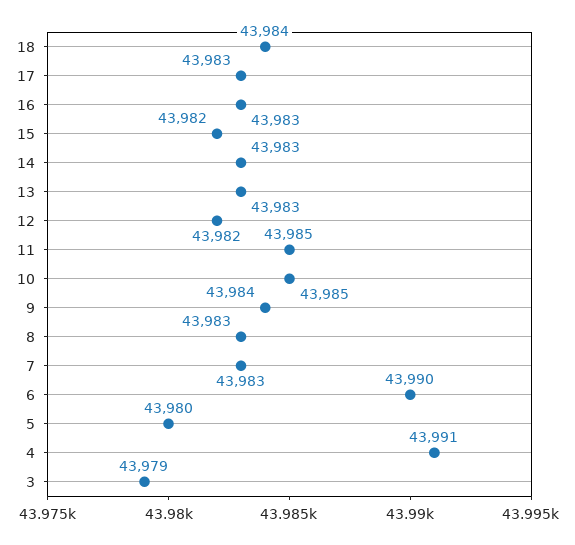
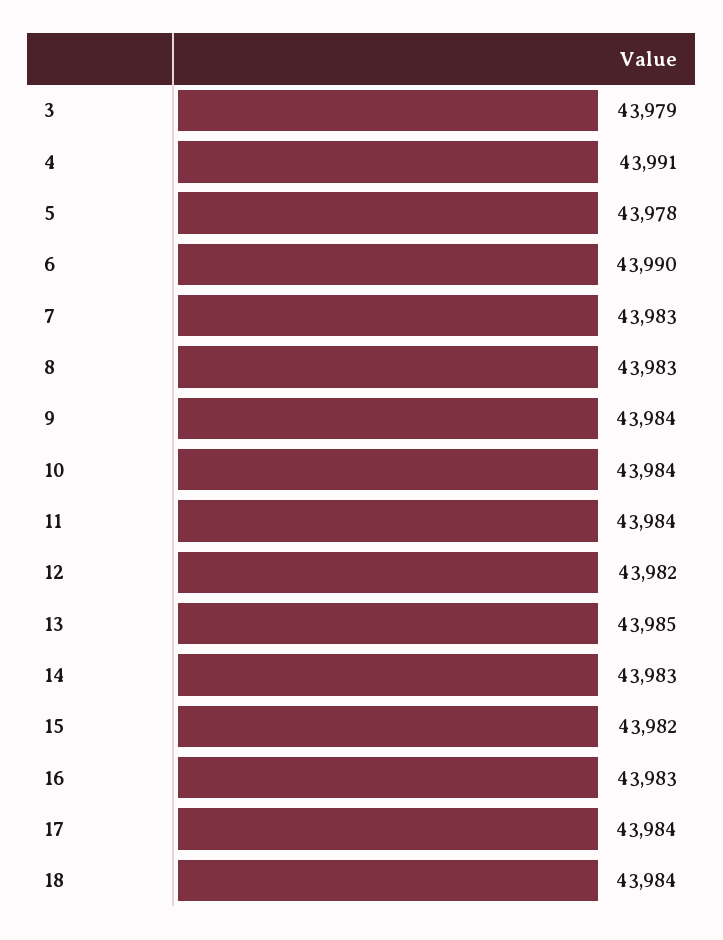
17: 43983 -> 43984
13: 43983 -> 43985
11: 43985 -> 43984
10: 43985 -> 43984
5: 43980 -> 43978

